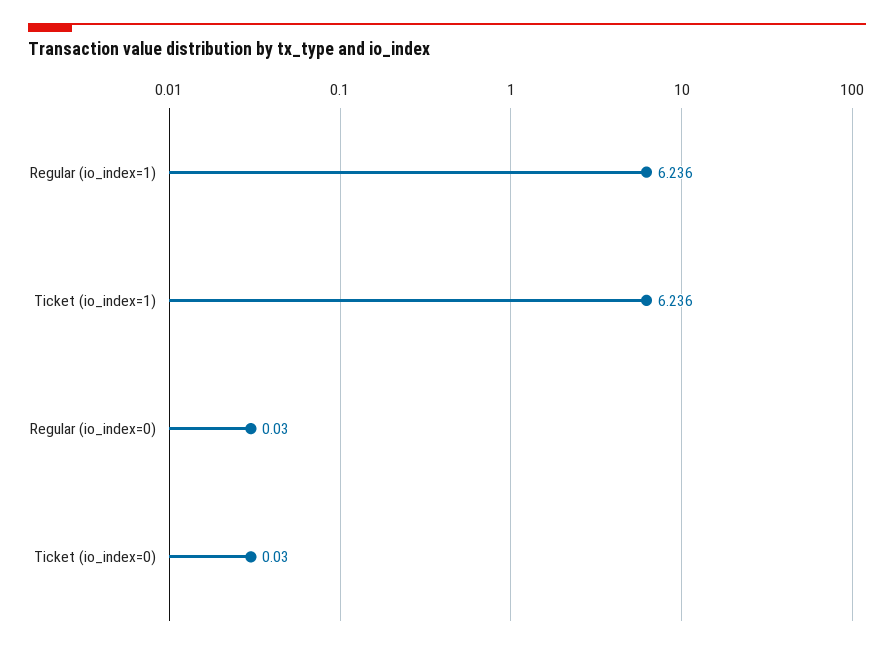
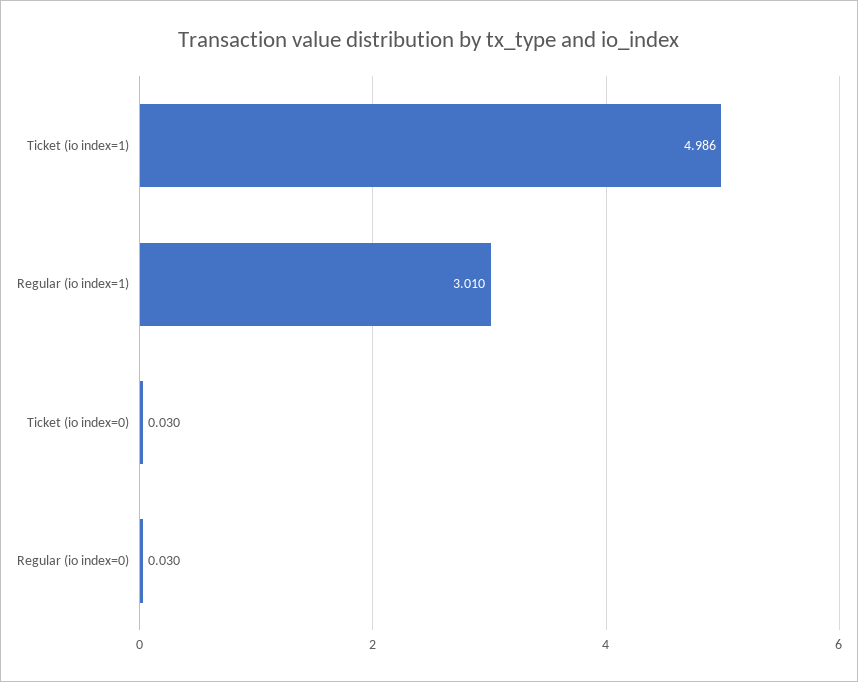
Regular (io_index=1): 6.236 -> 3.01
Ticket (io_index=1): 6.236 -> 4.986

